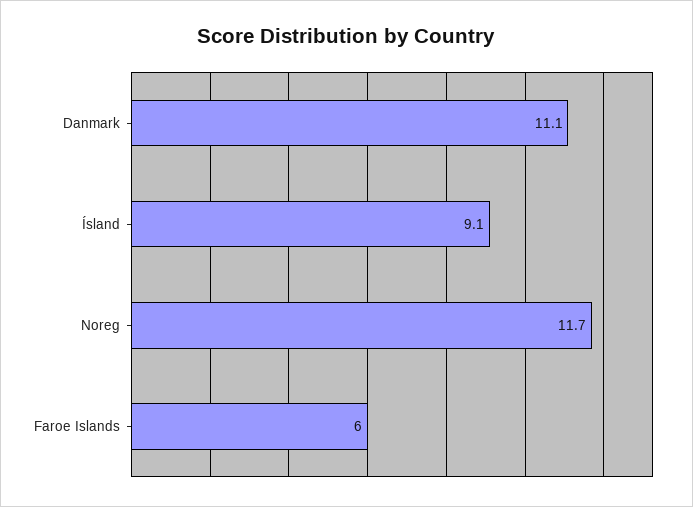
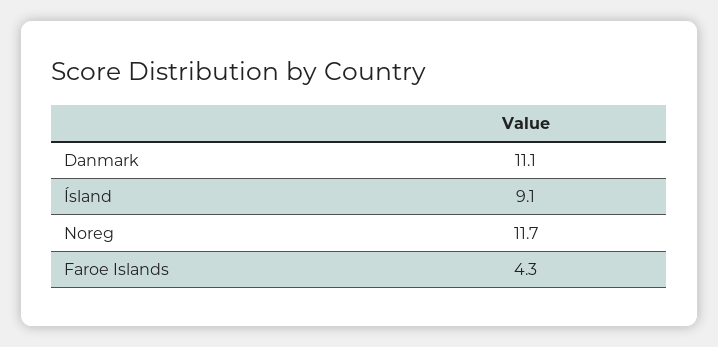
Faroe Islands: 6 -> 4.3

